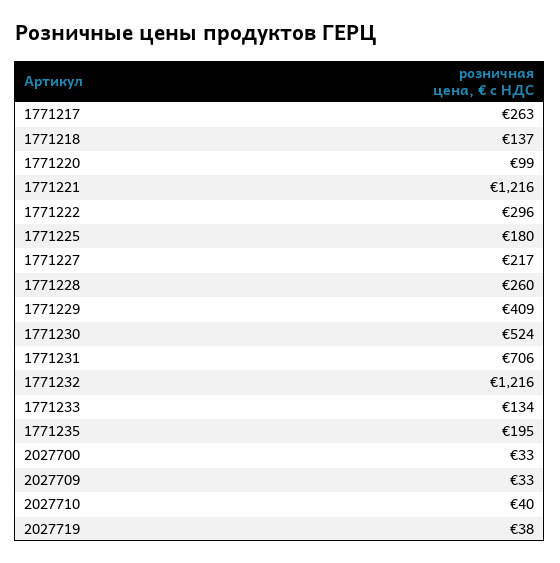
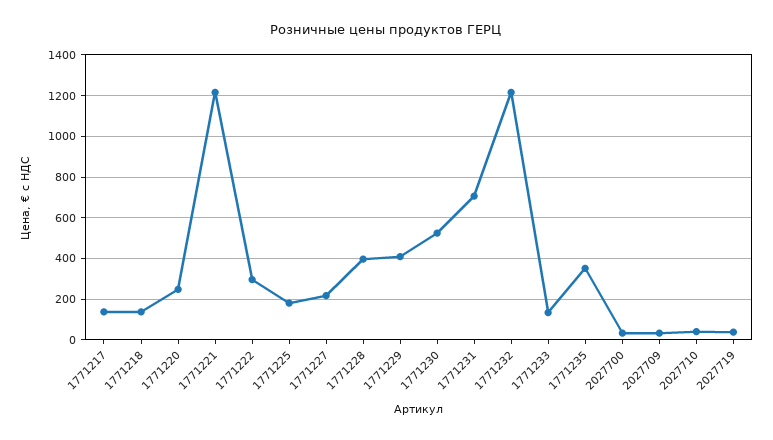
1771217: 263 -> 150
1771220: 99 -> 250
1771228: 260 -> 400
1771235: 195 -> 350

